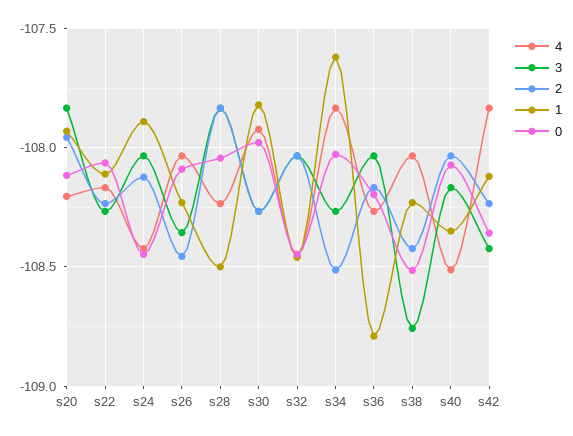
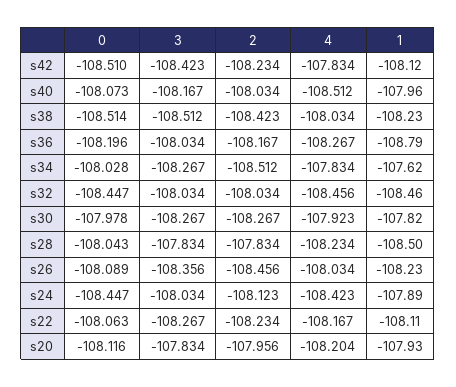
3, s38: -108.75 -> -108.512
1, s40: -108.35 -> -107.96
0, s42: -108.35 -> -108.51

